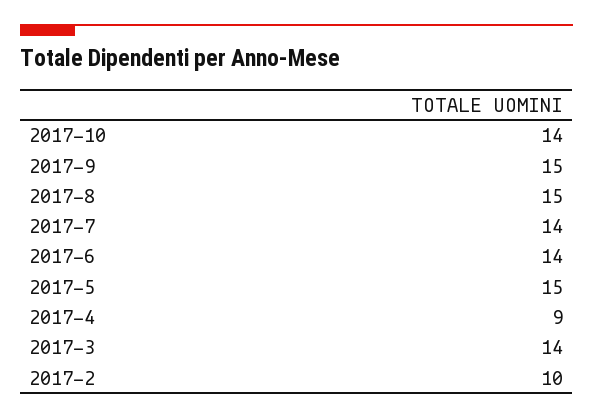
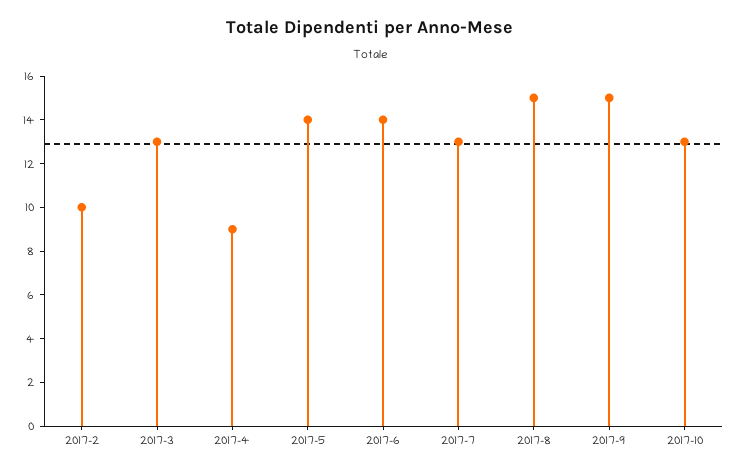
2017-10: 14 -> 13
2017-7: 14 -> 13
2017-5: 15 -> 14
2017-3: 14 -> 13

